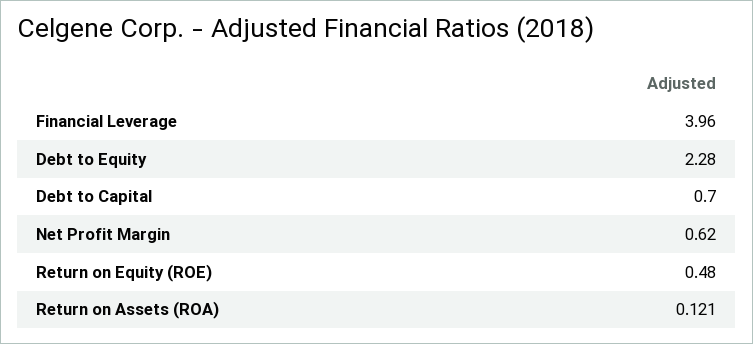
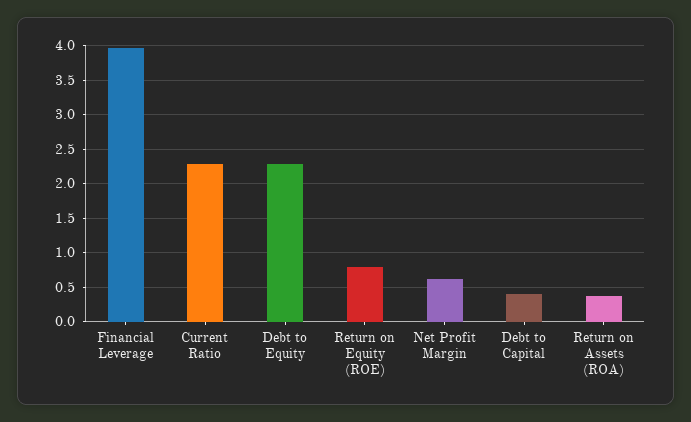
Debt to Capital: 0.7 -> 0.4
Return on Equity (ROE): 0.48 -> 0.8
Return on Assets (ROA): 0.121 -> 0.4
Current Ratio: none -> 2.3

